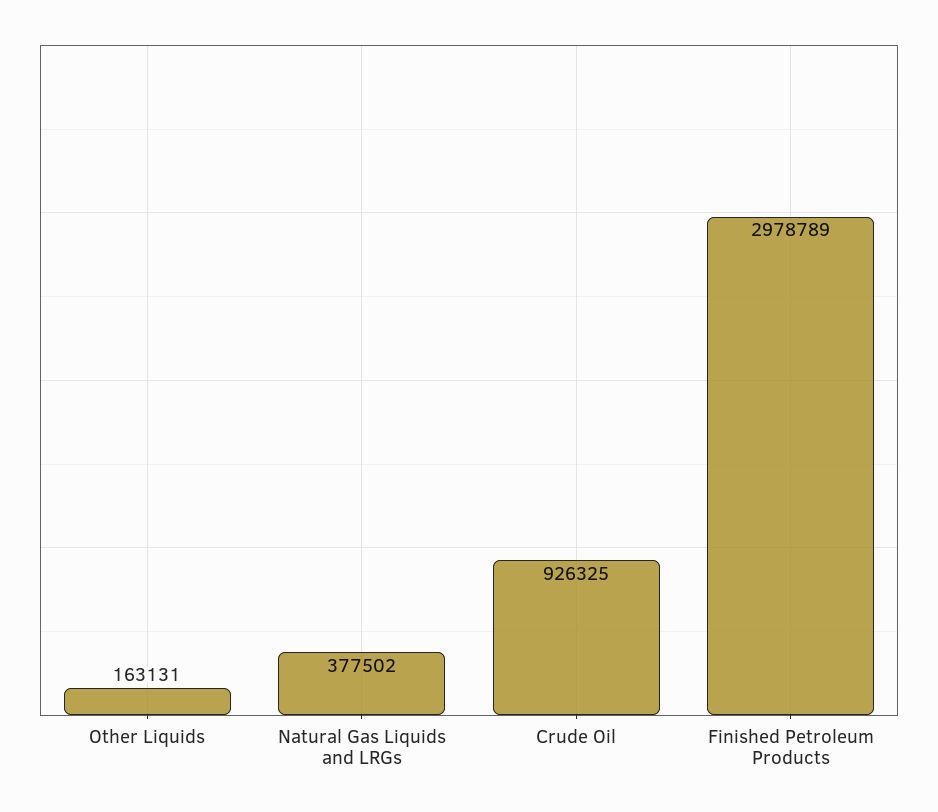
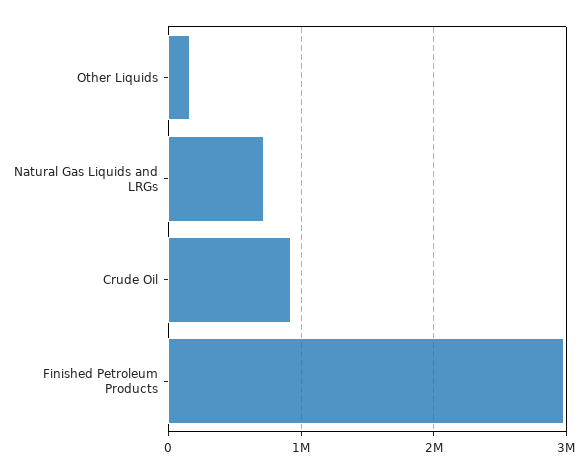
Natural Gas Liquids and LRGs: 377502 -> 700000

